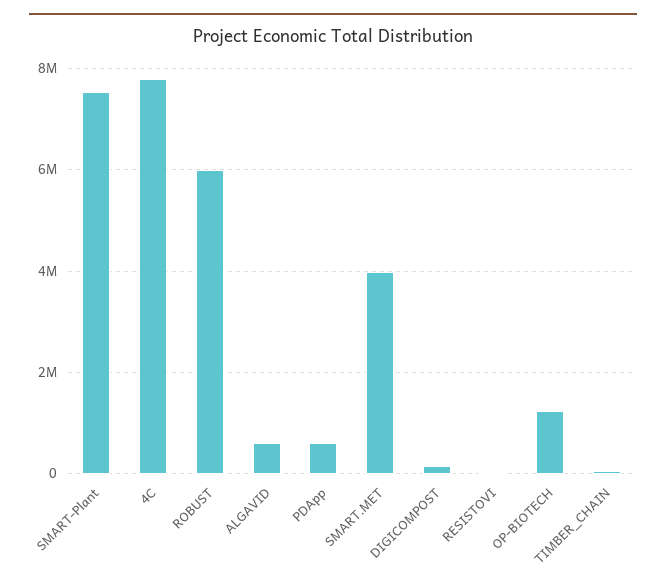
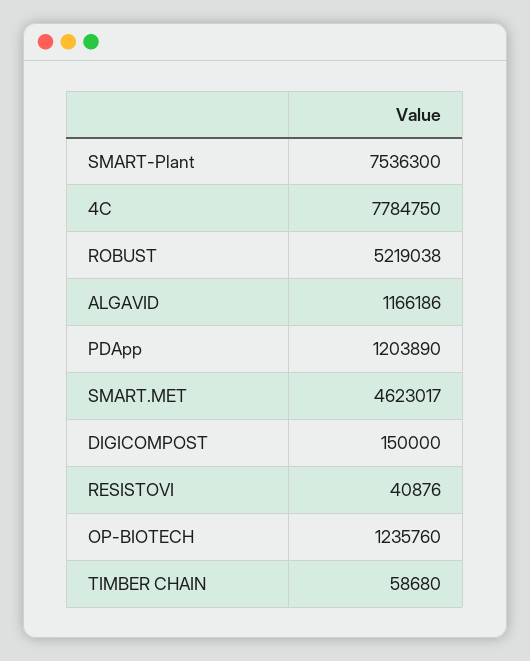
ROBUST: 6000000 -> 5219038
ALGAVID: 600000 -> 1166186
PDApp: 600000 -> 1203890
SMART.MET: 4000000 -> 4623017

